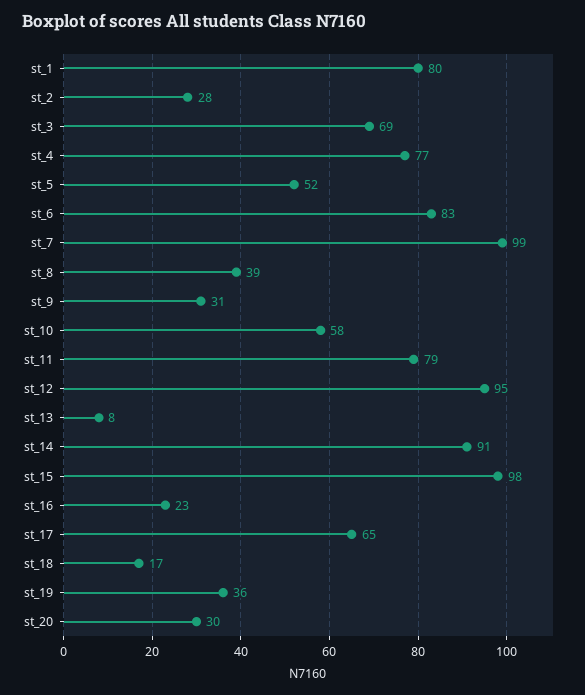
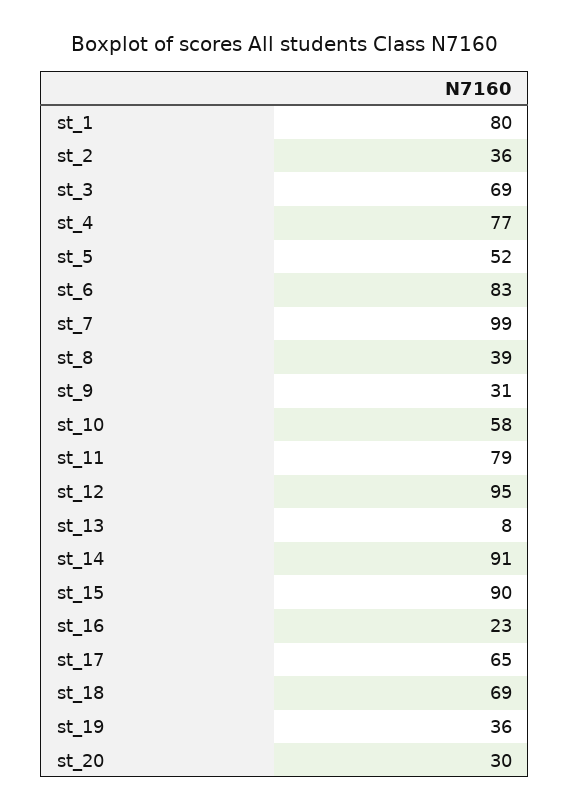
st_2: 28 -> 36
st_15: 98 -> 90
st_18: 17 -> 69

